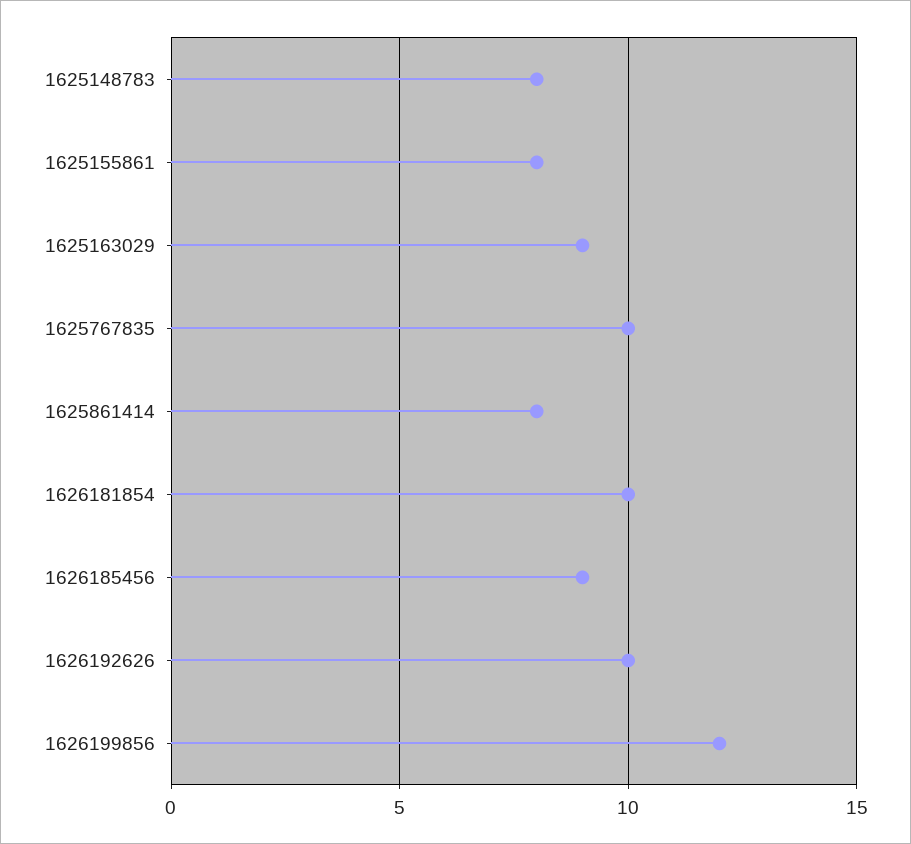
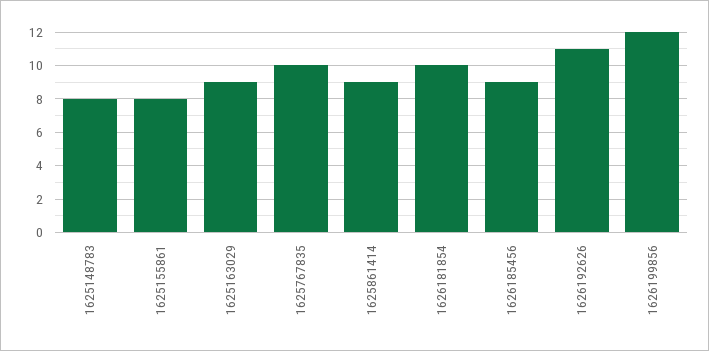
1625861414: 8 -> 9
1626192626: 10 -> 11

